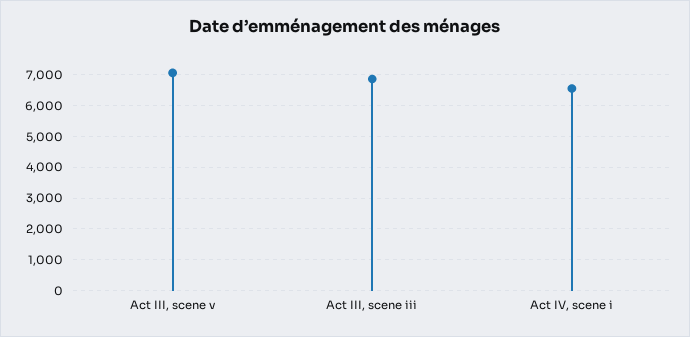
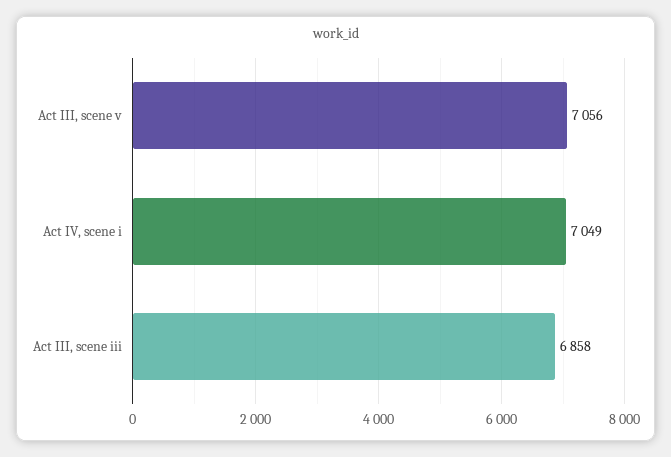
Act IV, scene i: 6600 -> 7049

